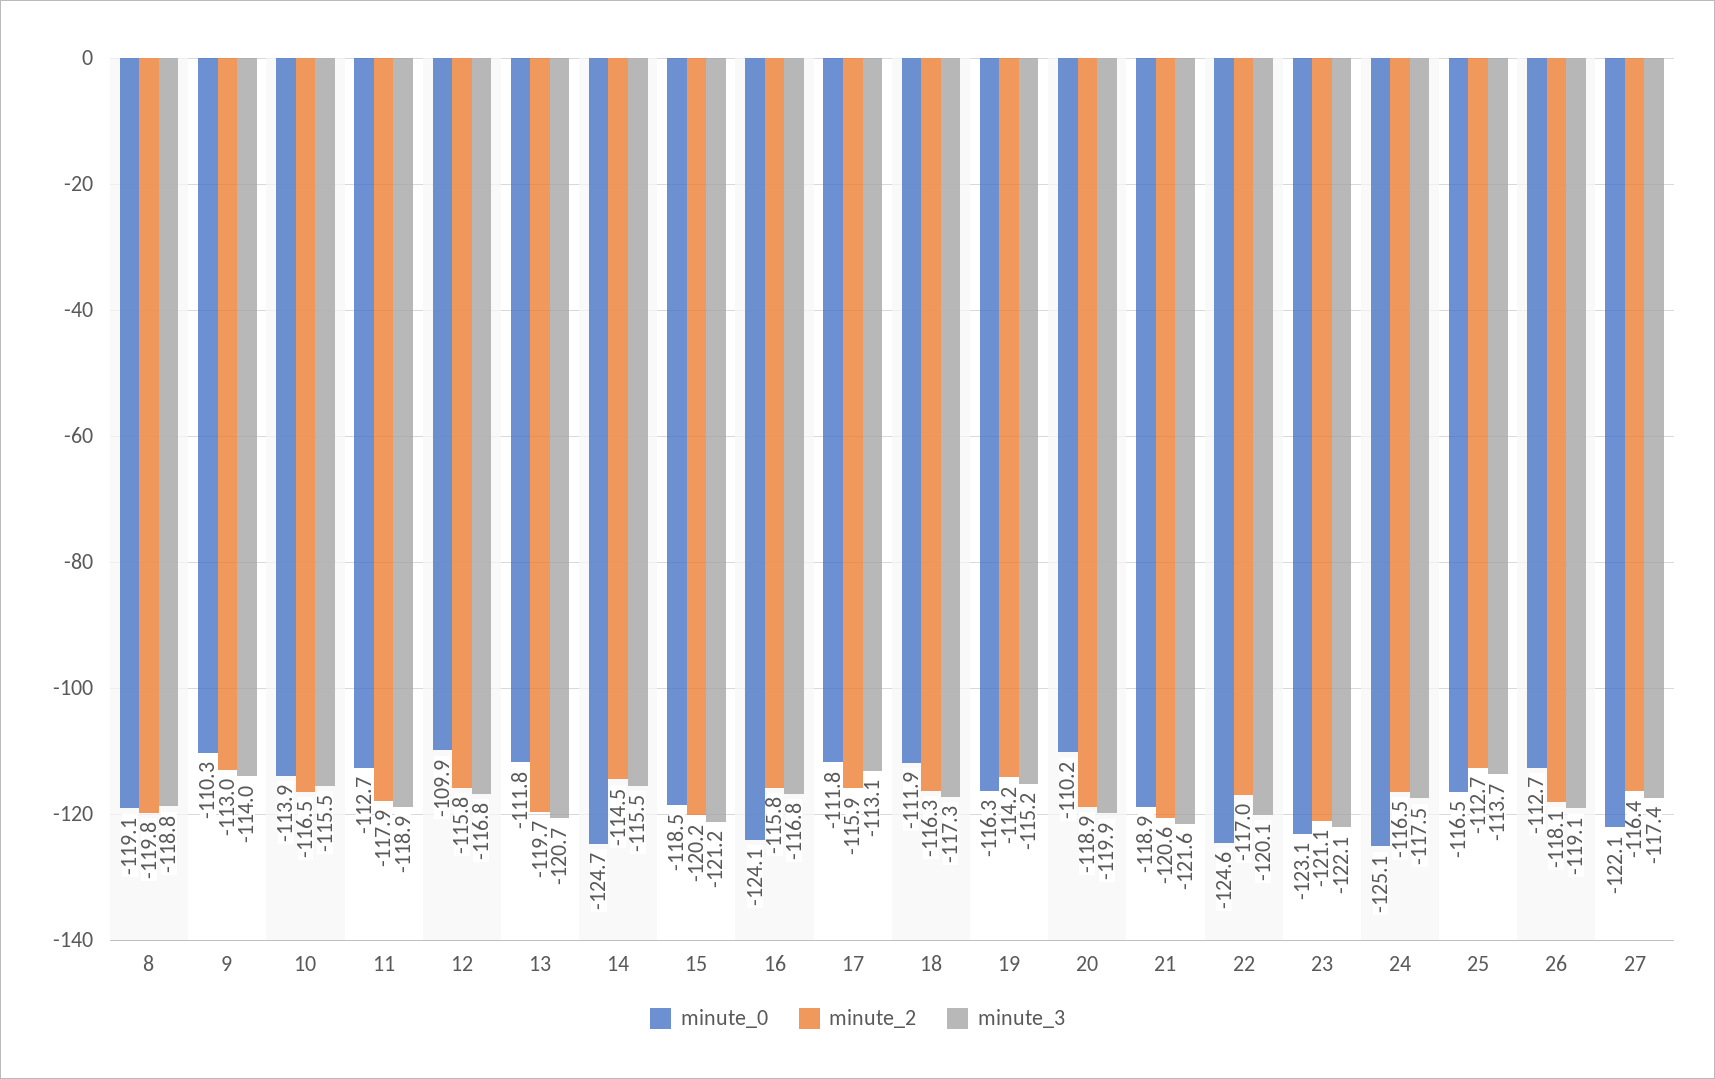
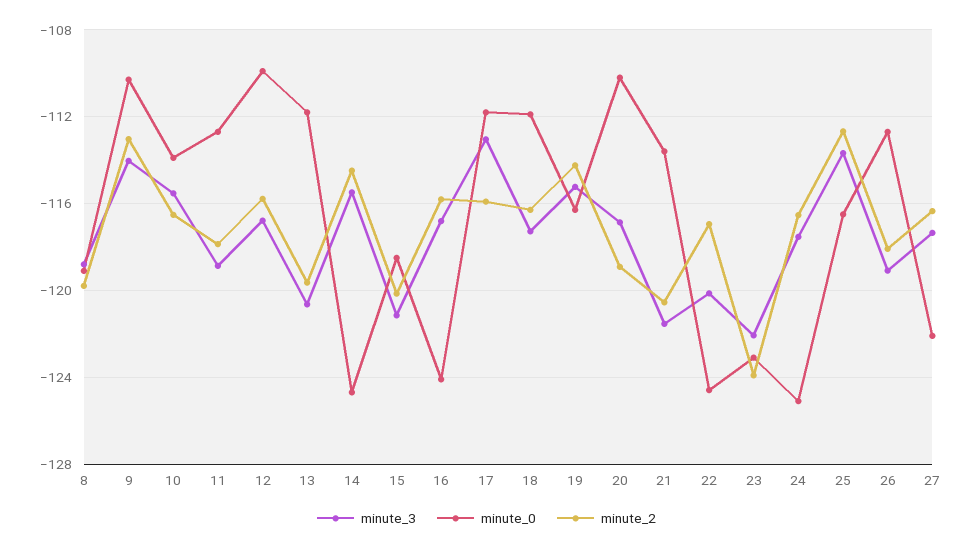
minute_3, 20: -119.9 -> -117
minute_0, 21: -118.9 -> -113.5
minute_2, 23: -121.1 -> -124

